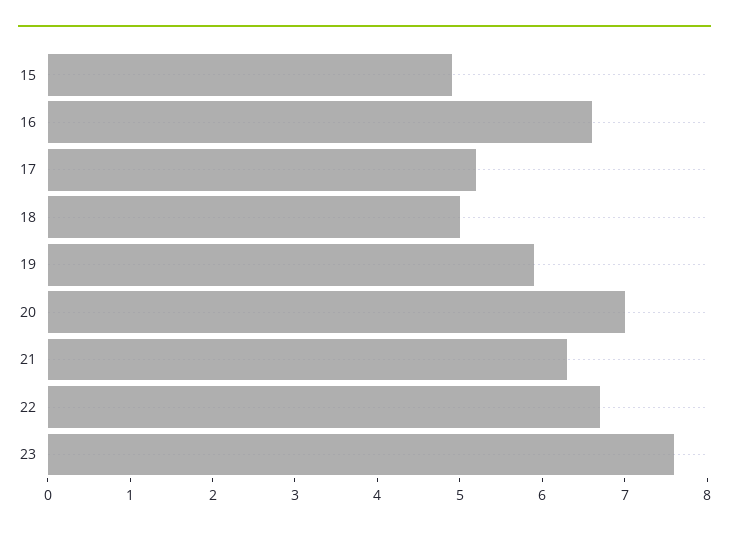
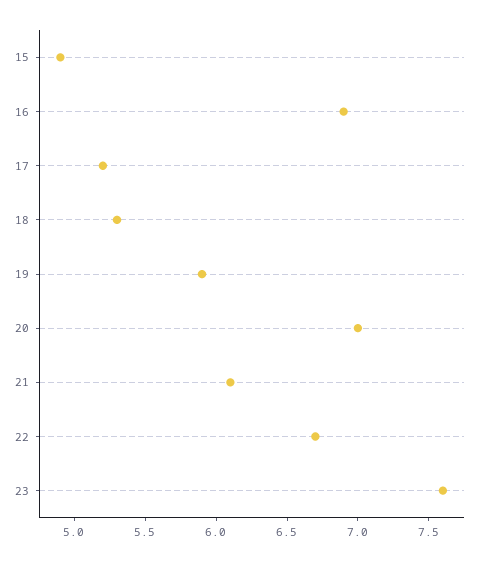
16: 6.6 -> 6.9
18: 5 -> 5.3
21: 6.3 -> 6.1

